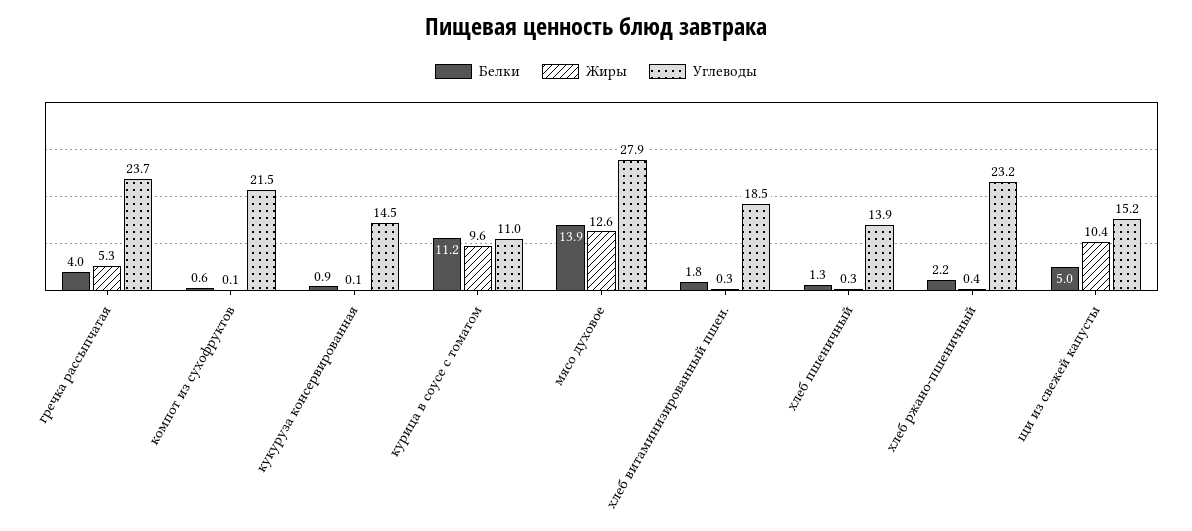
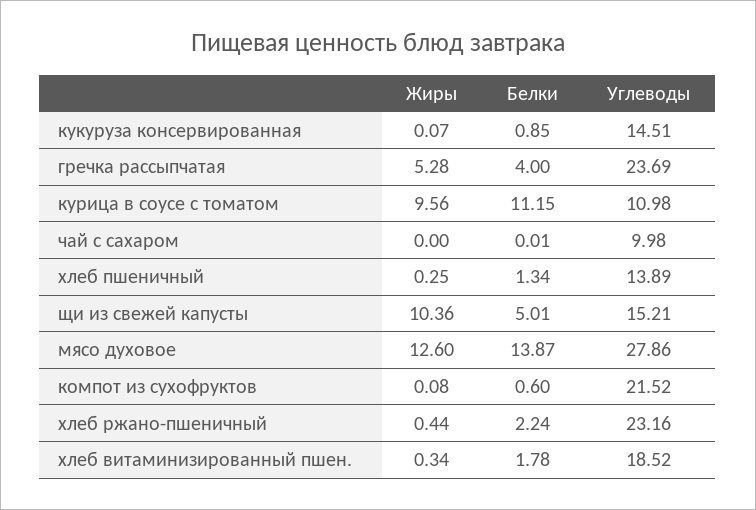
Жиры, чай с сахаром: none -> 0
Белки, чай с сахаром: none -> 0.01
Углеводы, чай с сахаром: none -> 9.98

